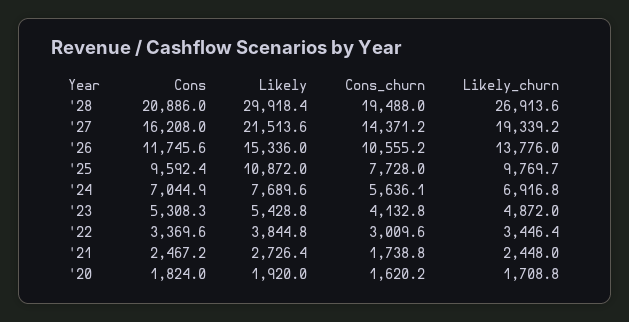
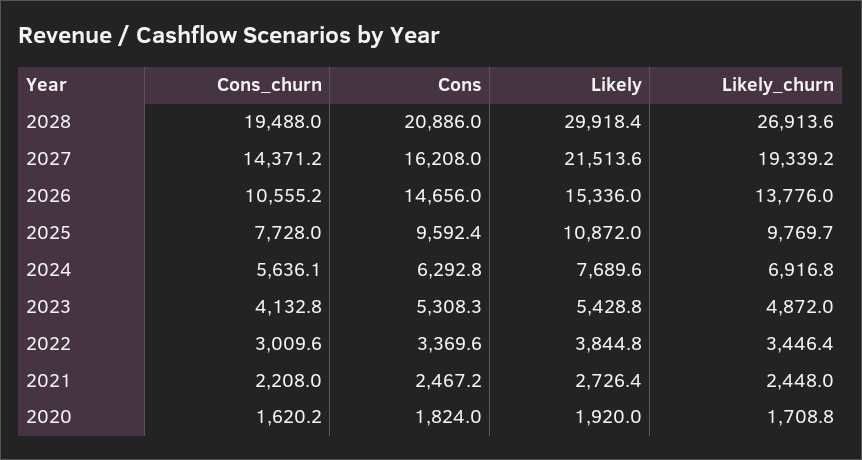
Cons, '26: 11745.6 -> 14656
Cons, '24: 7044.9 -> 6292.8
Cons_churn, '21: 1738.8 -> 2208

